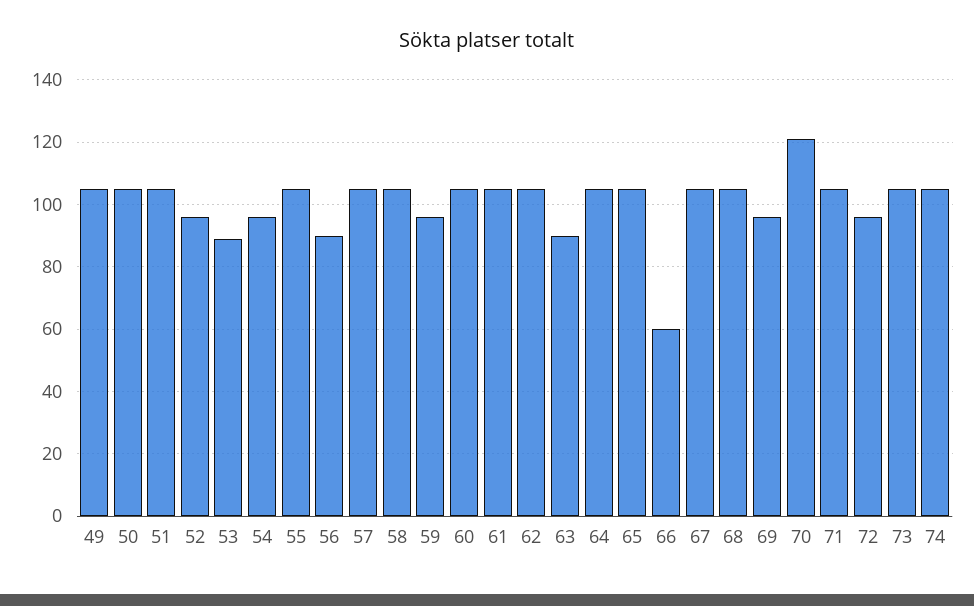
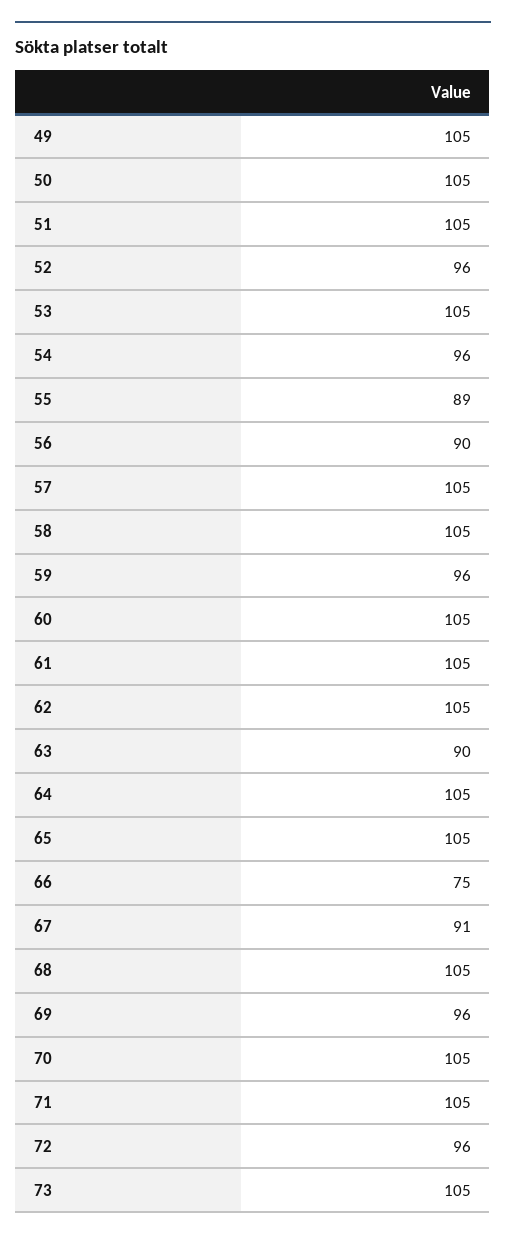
53: 90 -> 105
55: 105 -> 89
66: 60 -> 75
67: 105 -> 91
70: 120 -> 105
74: 105 -> none

